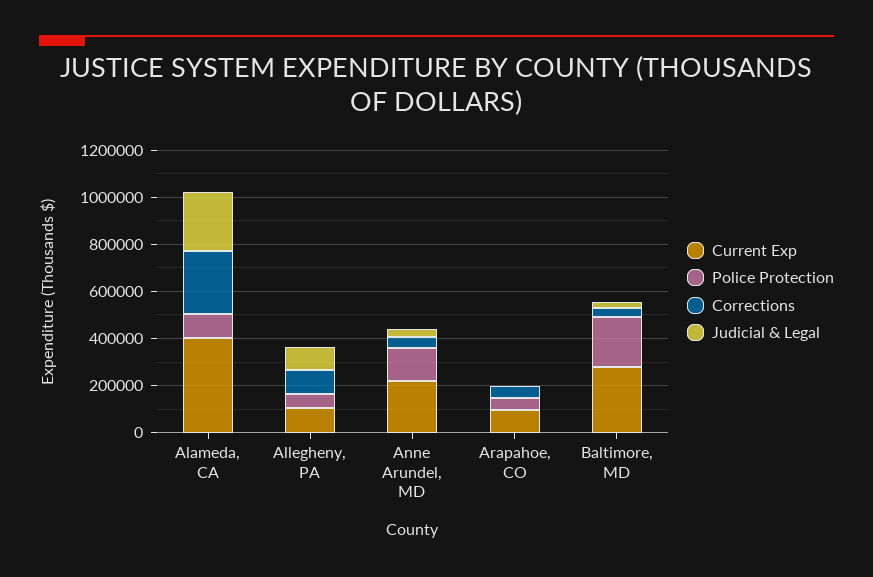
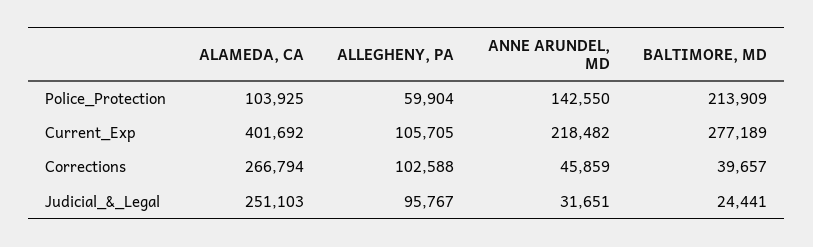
Current Exp, Arapahoe, CO: 100000 -> none
Police Protection, Arapahoe, CO: 50000 -> none
Corrections, Arapahoe, CO: 50000 -> none
Judicial & Legal, Arapahoe, CO: 0 -> none

